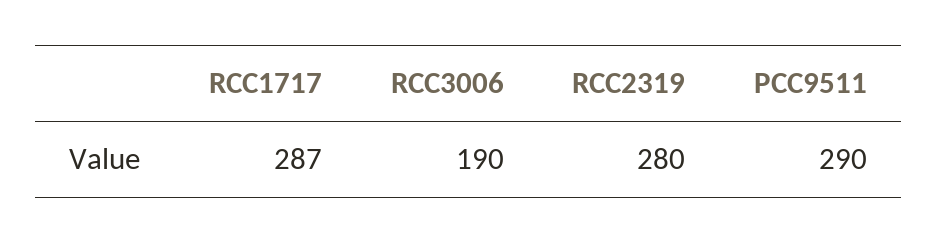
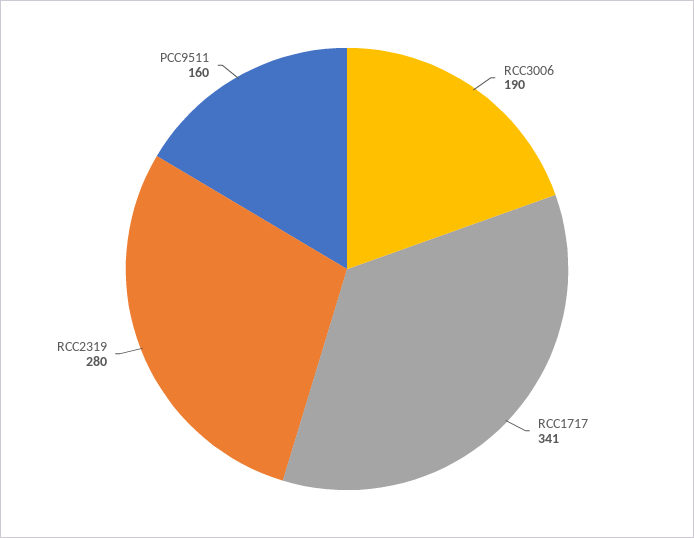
RCC1717: 287 -> 341
PCC9511: 290 -> 160

